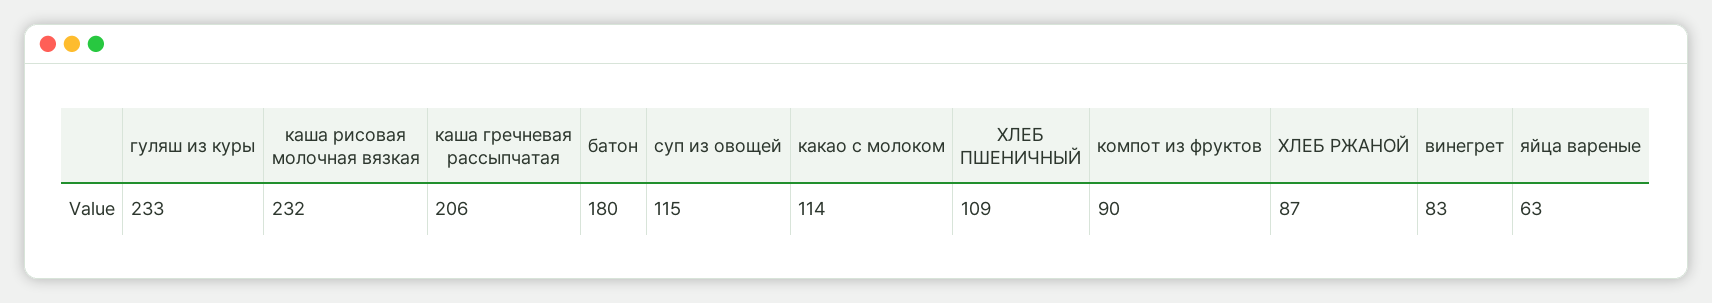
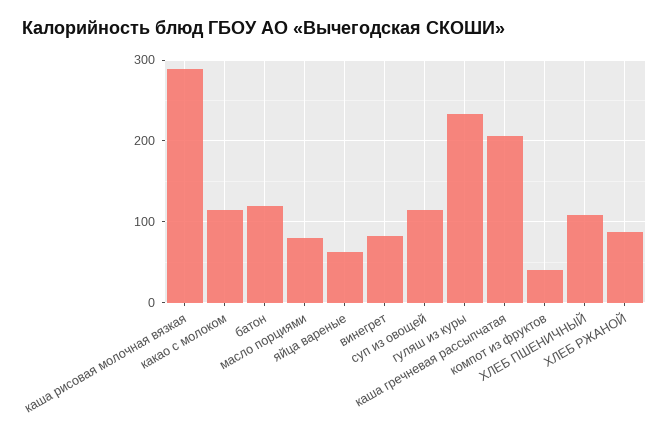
каша рисовая молочная вязкая: 232 -> 290
батон: 180 -> 120
компот из фруктов: 90 -> 40
масло порциями: none -> 80

